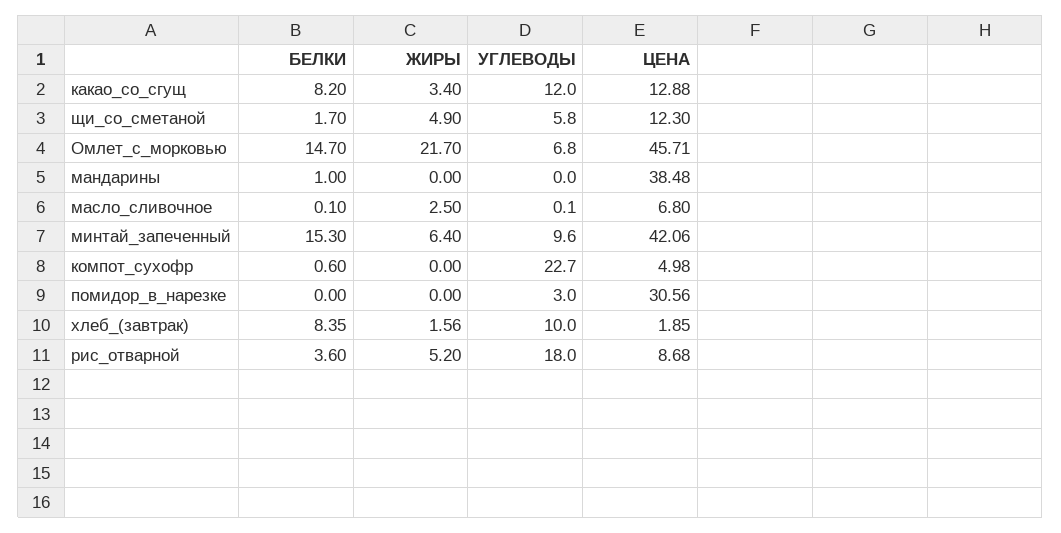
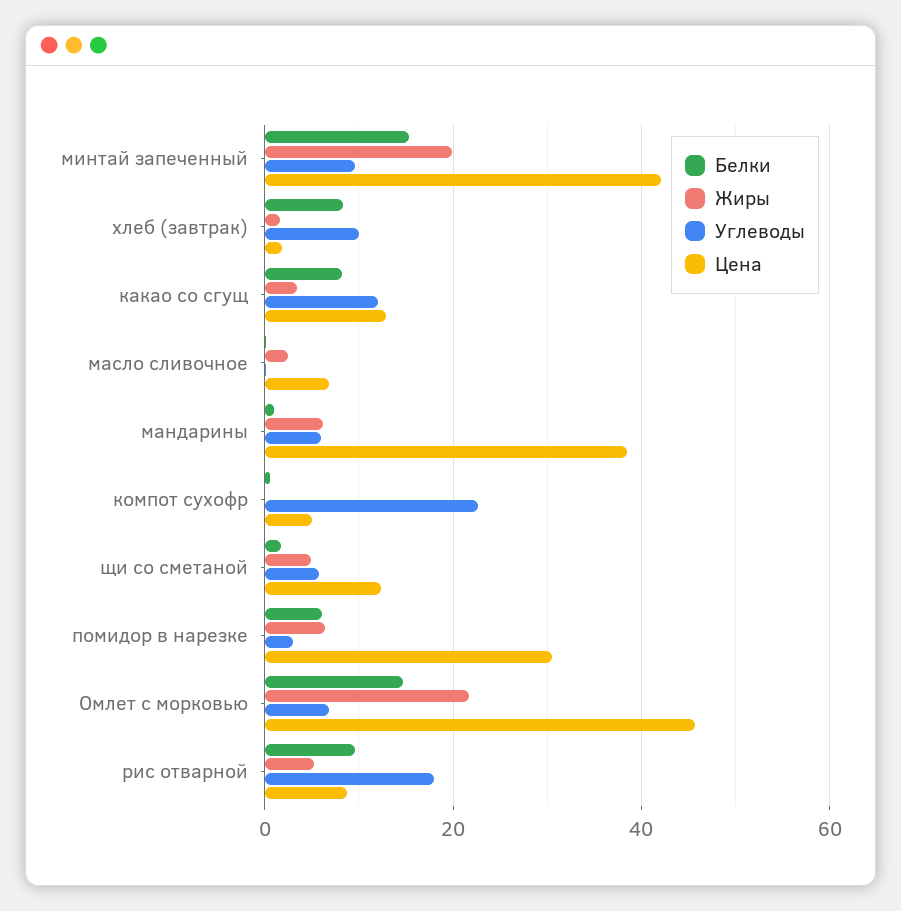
ЖИРЫ, мандарины: 0 -> 6
УГЛЕВОДЫ, мандарины: 0 -> 6
ЖИРЫ, минтай_запеченный: 6.4 -> 20
БЕЛКИ, помидор_в_нарезке: 0 -> 6
ЖИРЫ, помидор_в_нарезке: 0 -> 6
БЕЛКИ, рис_отварной: 3.6 -> 10

